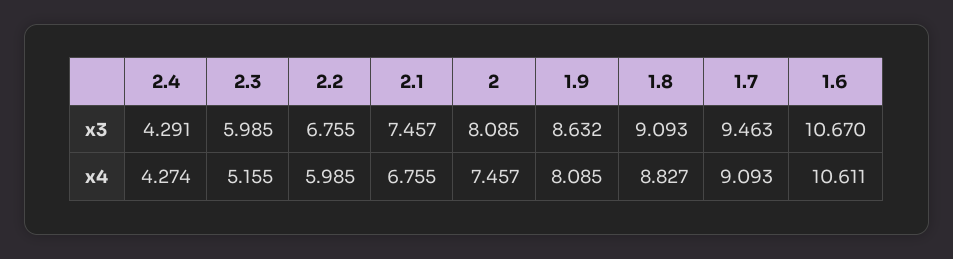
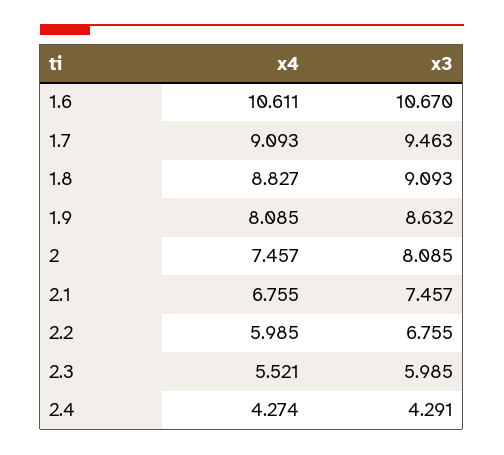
2.3, x4: 5.155 -> 5.521

